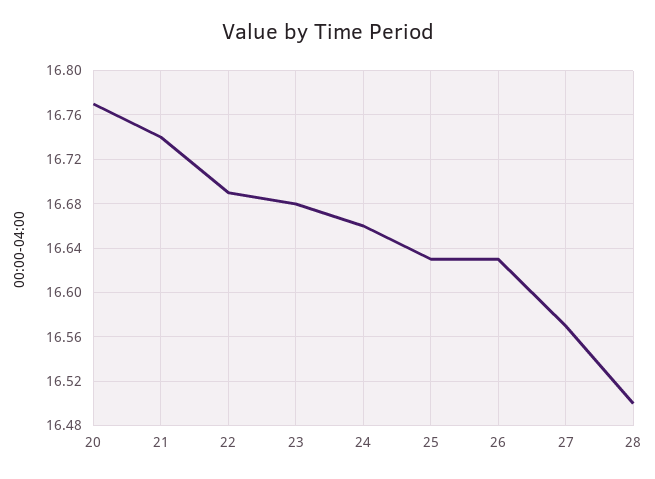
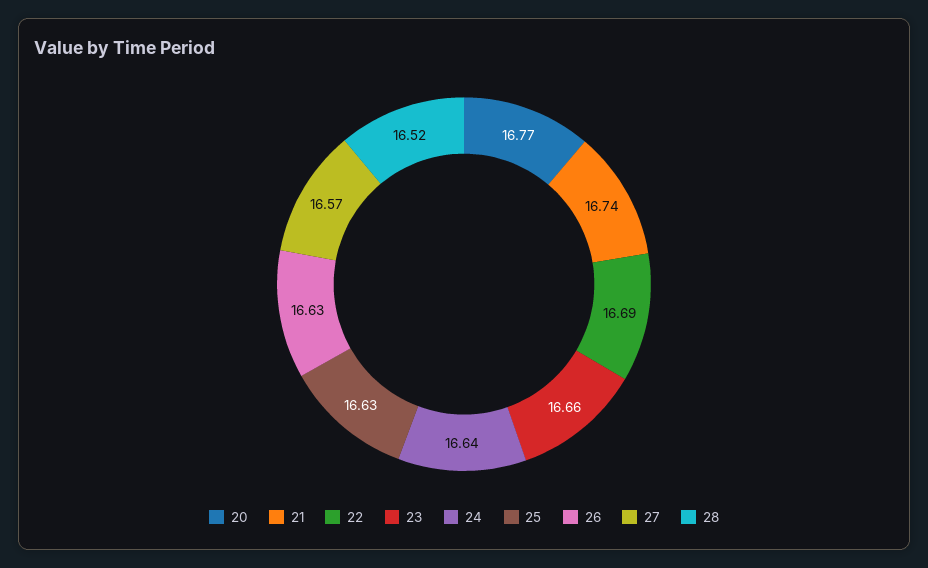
23: 16.68 -> 16.66
24: 16.66 -> 16.64
28: 16.5 -> 16.52

